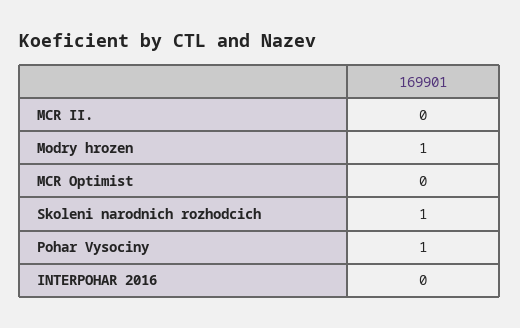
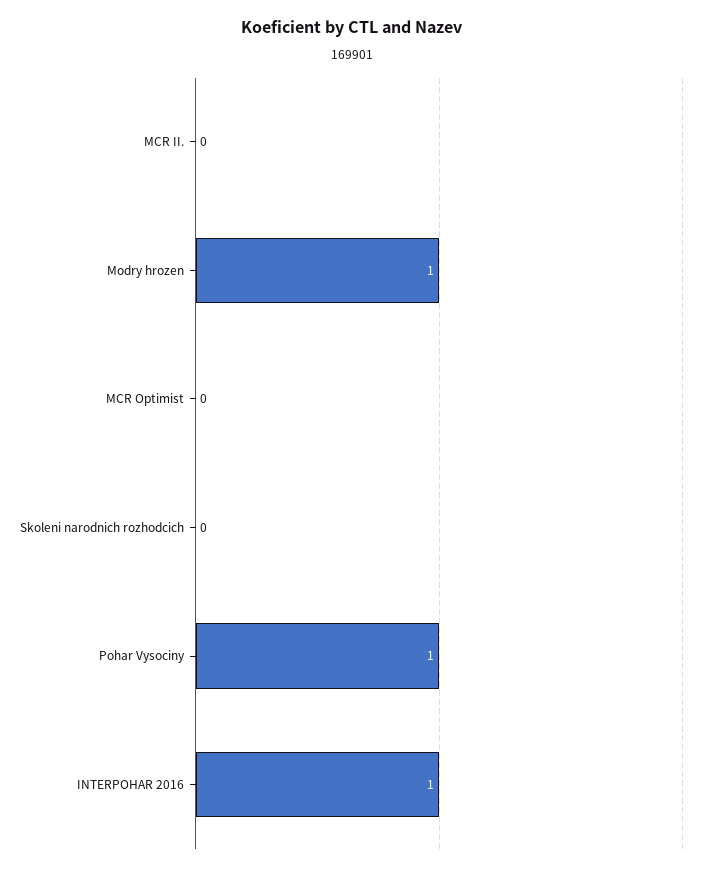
Skoleni narodnich rozhodcich: 1 -> 0
INTERPOHAR 2016: 0 -> 1

